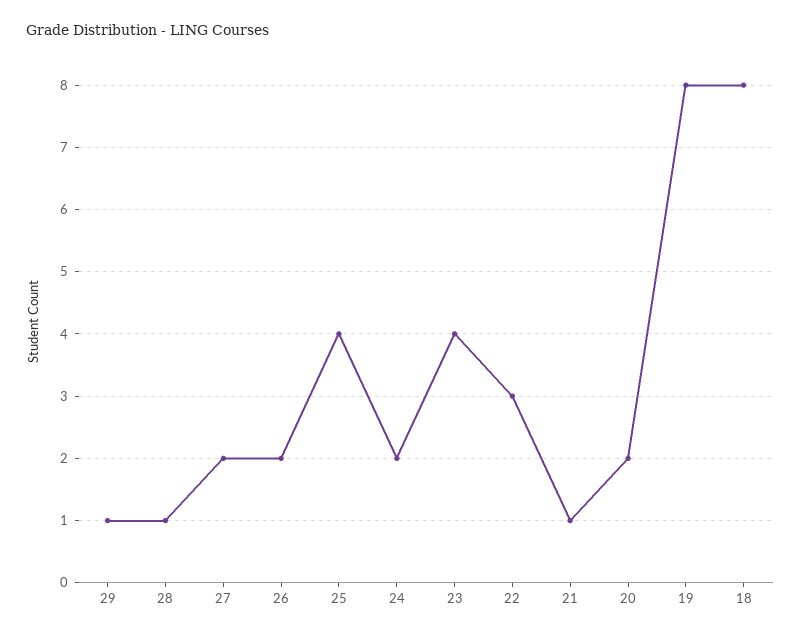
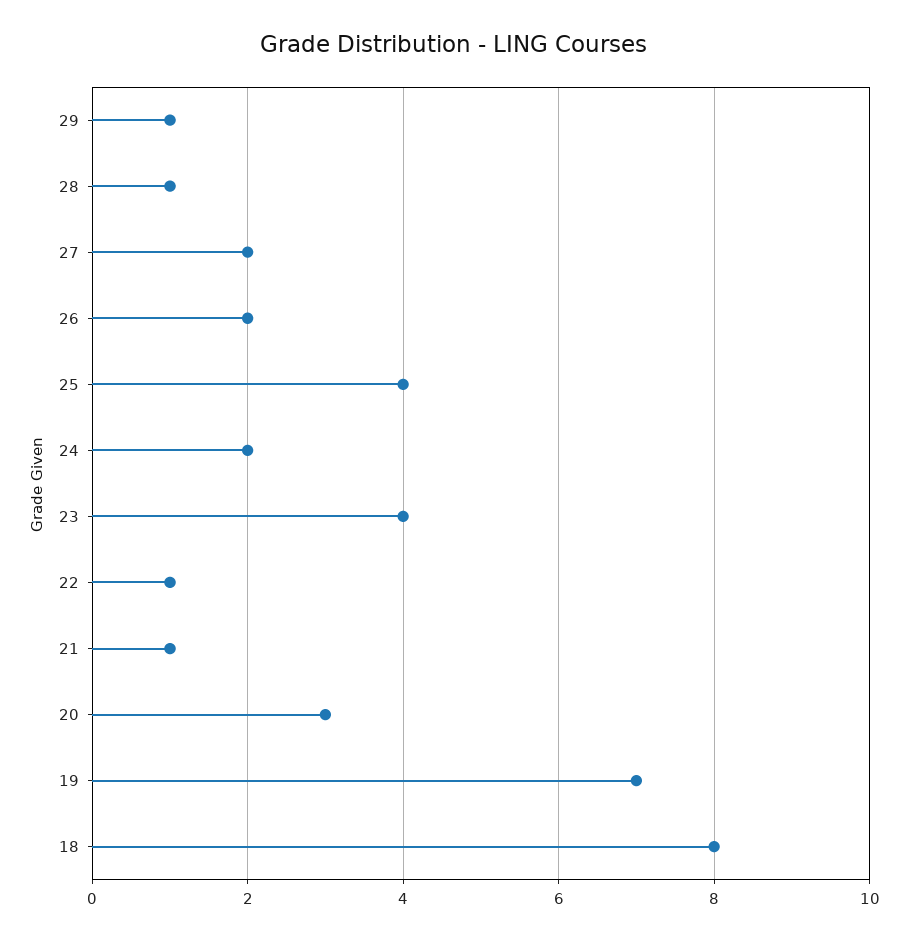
22: 3 -> 1
20: 2 -> 3
19: 8 -> 7

